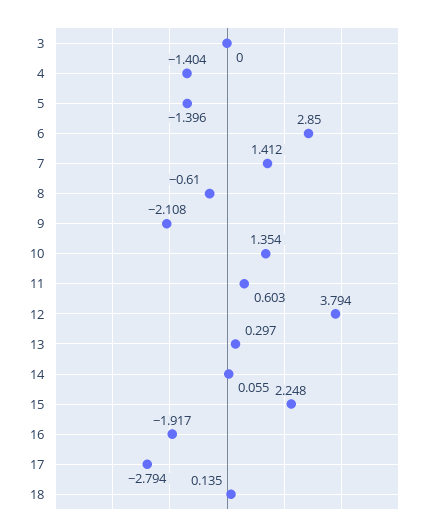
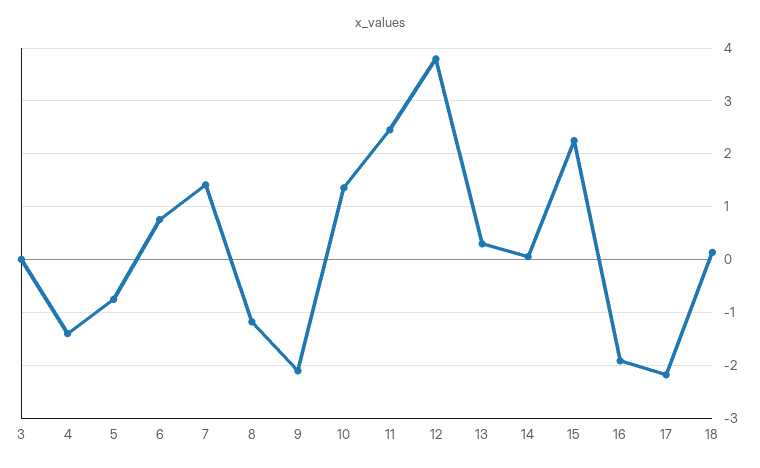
5: -1.396 -> -0.8
6: 2.85 -> 0.8
8: -0.61 -> -1.2
11: 0.603 -> 2.4
17: -2.794 -> -2.2

